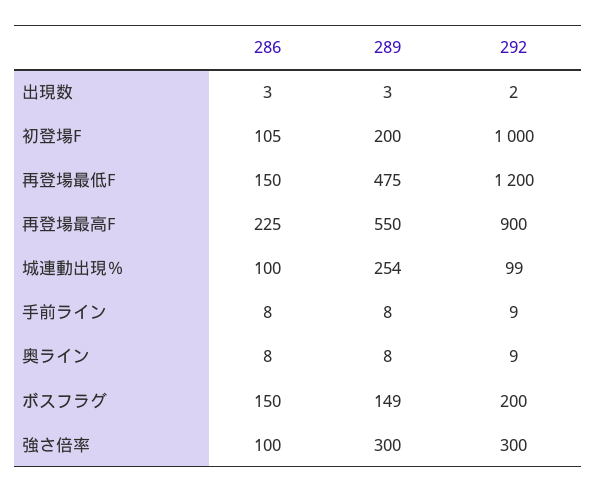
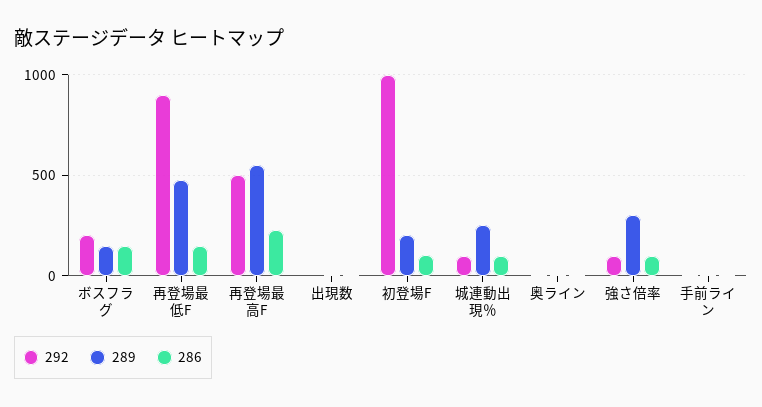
292, 再登場最低F: 1200 -> 900
292, 再登場最高F: 900 -> 500
292, 強さ倍率: 300 -> 100

